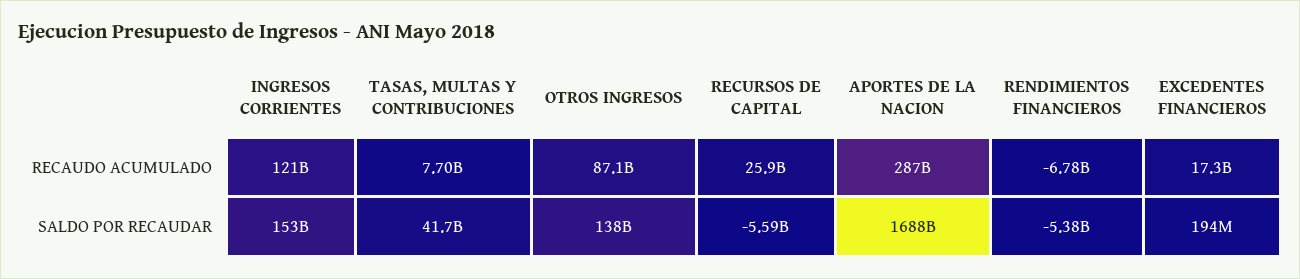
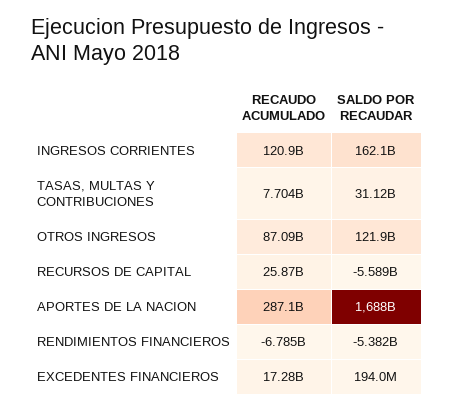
INGRESOS CORRIENTES, SALDO POR RECAUDAR: 153000000000 -> 162100000000
TASAS, MULTAS Y CONTRIBUCIONES, SALDO POR RECAUDAR: 41700000000 -> 31120000000
OTROS INGRESOS, SALDO POR RECAUDAR: 138000000000 -> 121900000000

